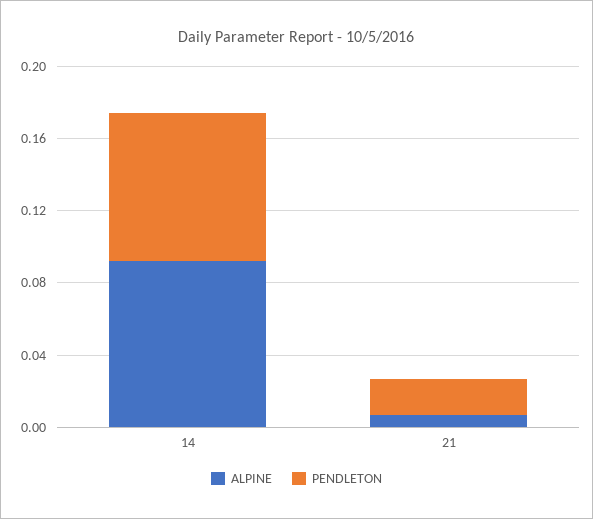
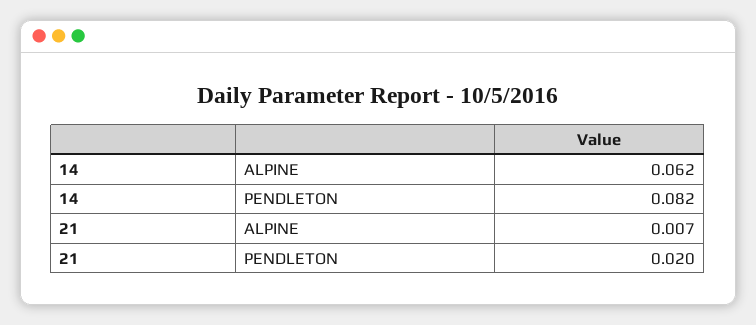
ALPINE, 14: 0.09 -> 0.062

